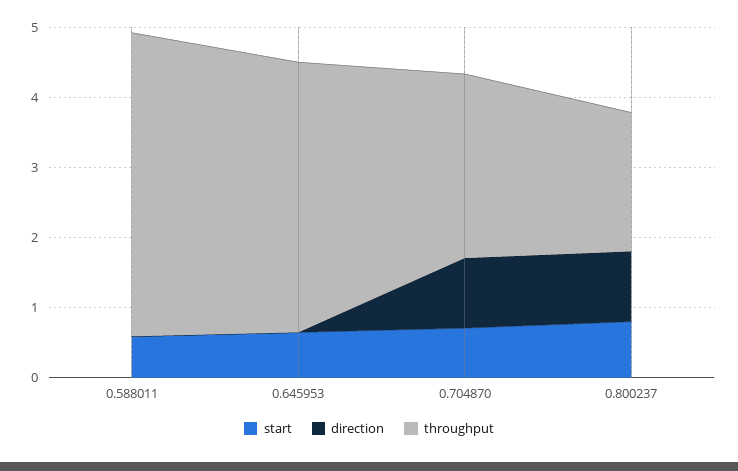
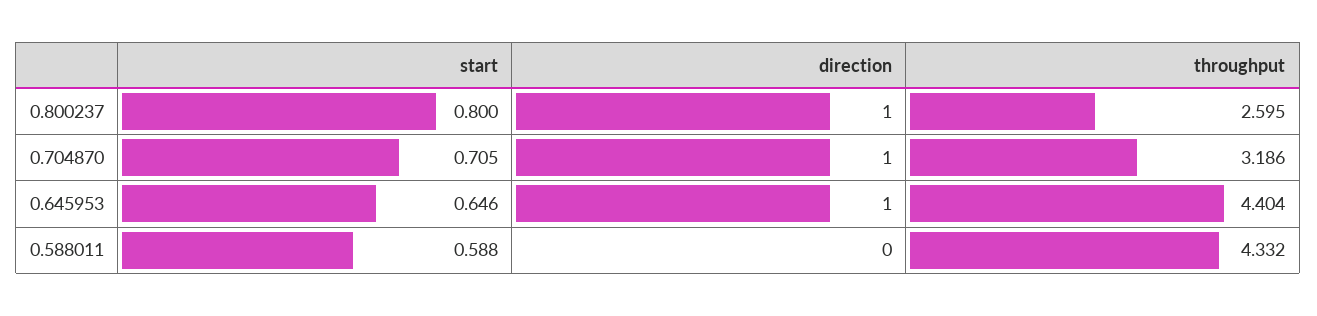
direction, 0.645953: 0 -> 1
throughput, 0.645953: 3.8 -> 4.404
throughput, 0.704870: 2.6 -> 3.186
throughput, 0.800237: 2 -> 2.595

